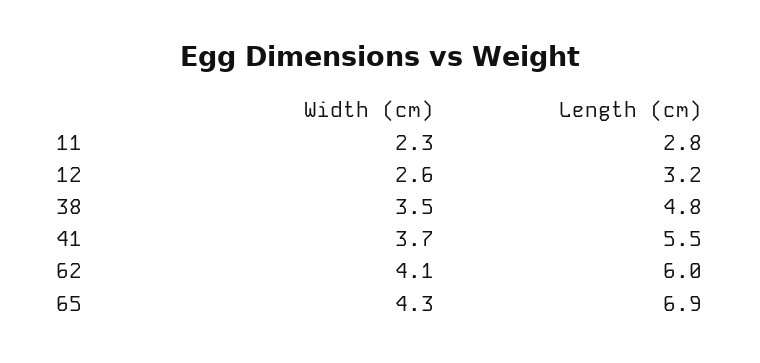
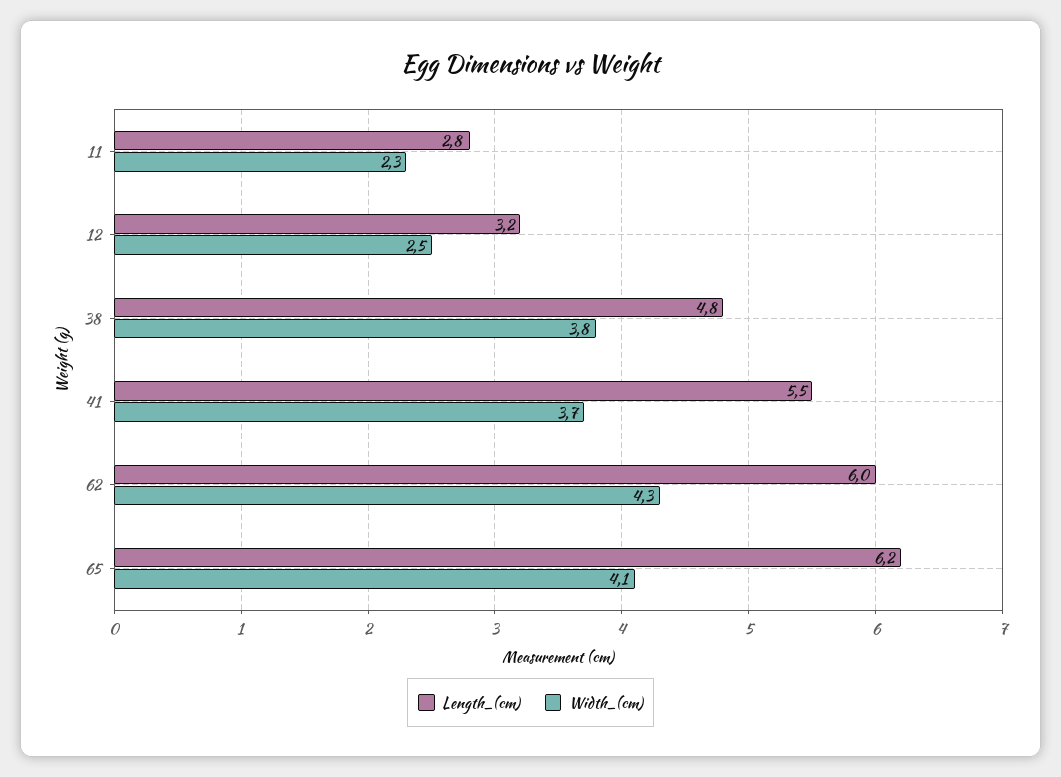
Width (cm), 12: 2.6 -> 2.5
Width (cm), 38: 3.5 -> 3.8
Width (cm), 62: 4.1 -> 4.3
Width (cm), 65: 4.3 -> 4.1
Length (cm), 65: 6.9 -> 6.2

